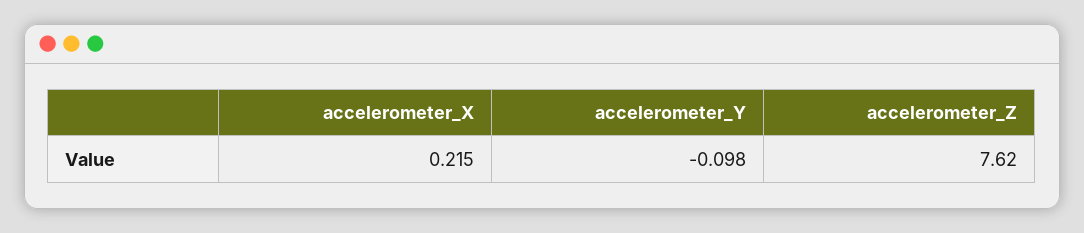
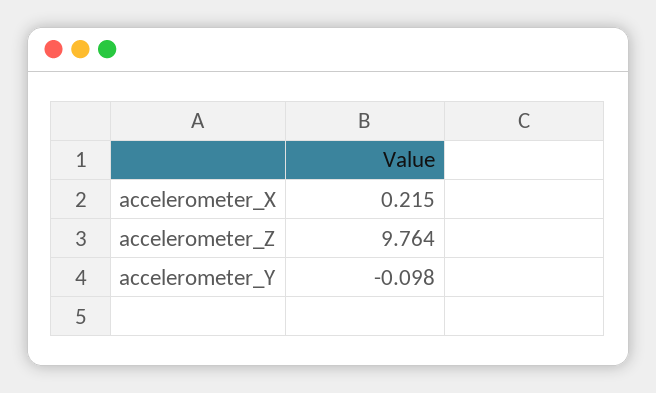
accelerometer_Z: 7.62 -> 9.764

